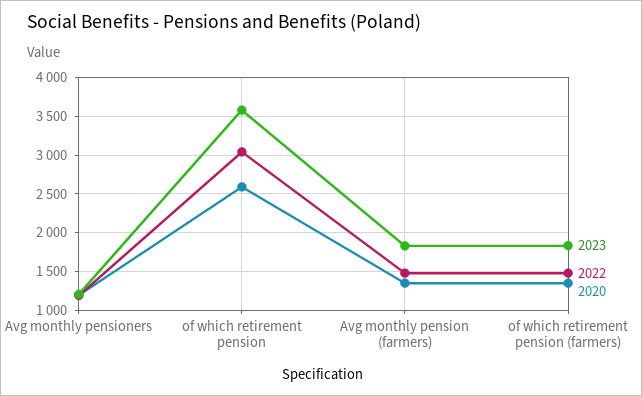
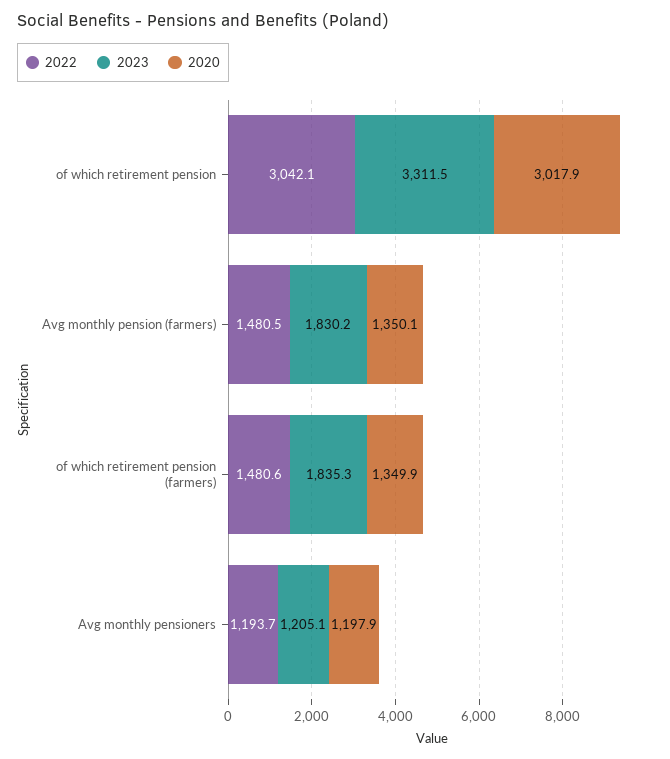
2023, of which retirement pension: 3600 -> 3311.5
2020, of which retirement pension: 2600 -> 3017.9

